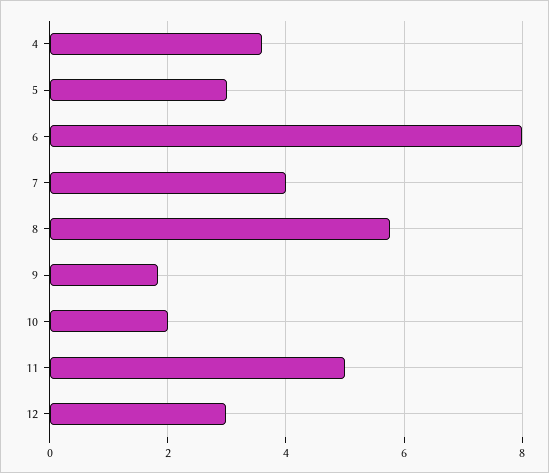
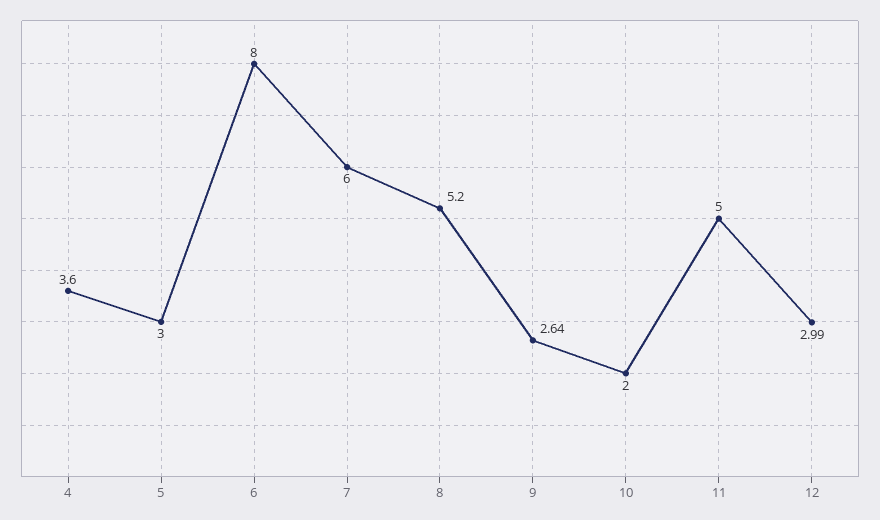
7: 4 -> 6
8: 5.8 -> 5.2
9: 1.8 -> 2.64

